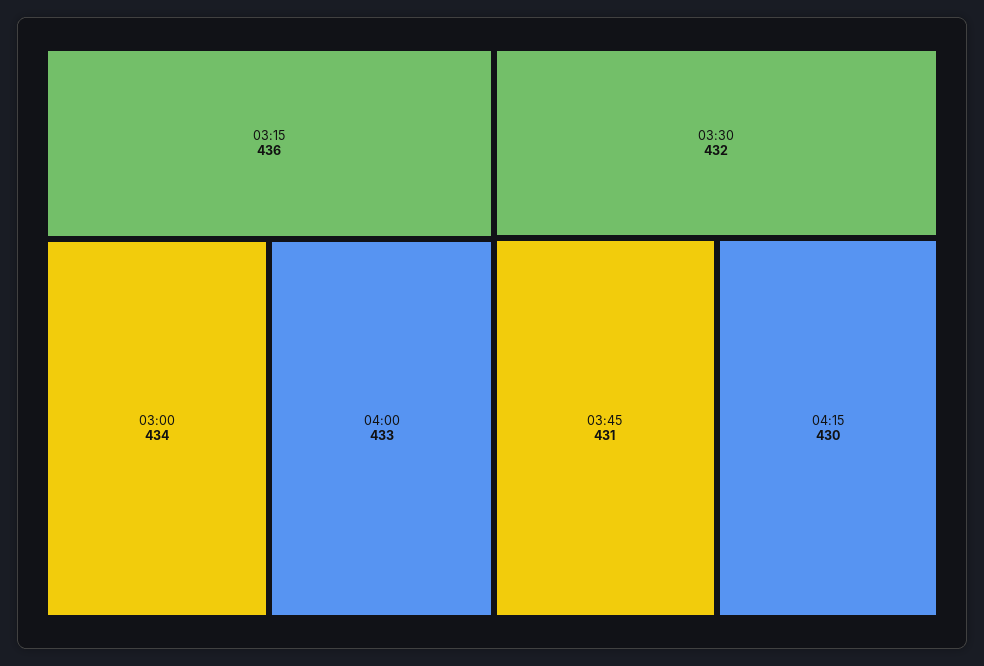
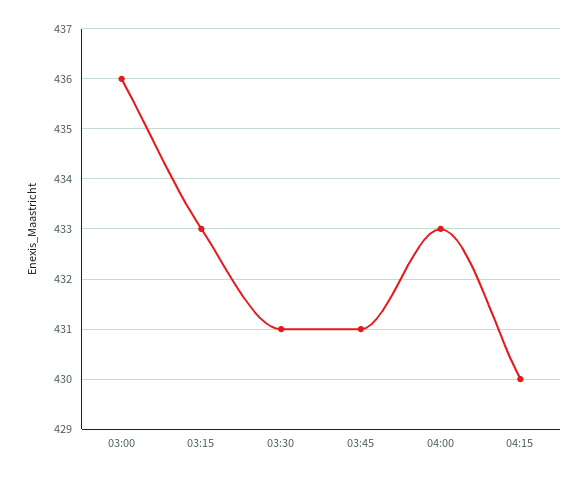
03:15: 436 -> 433
03:00: 434 -> 436
03:30: 432 -> 431

